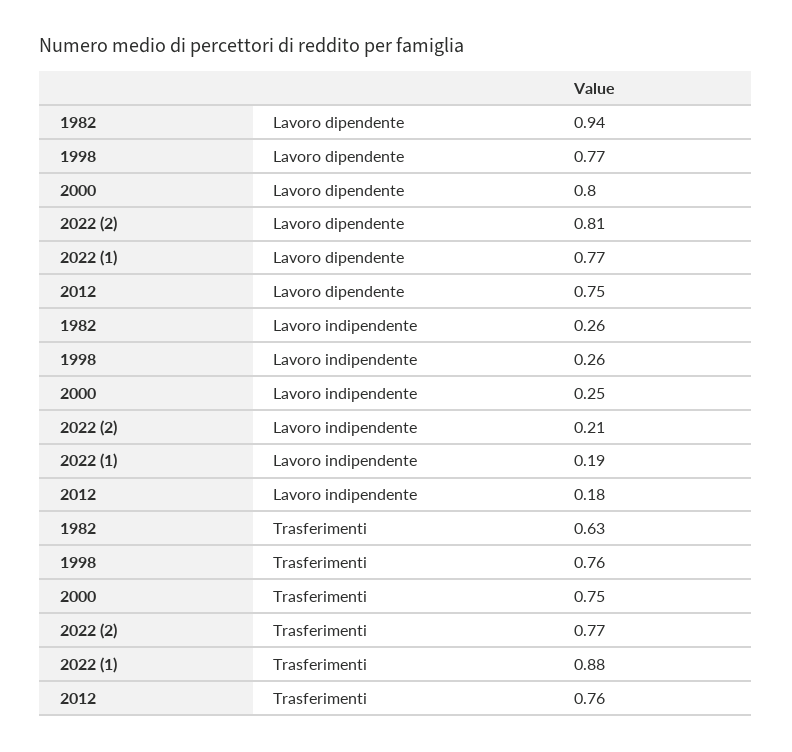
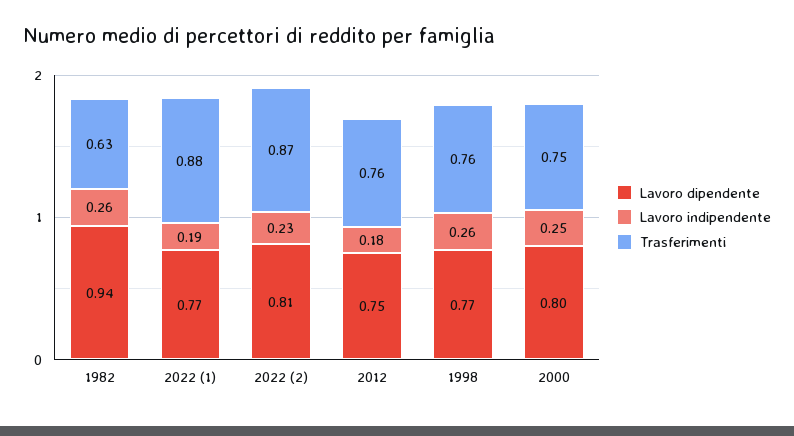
Lavoro indipendente, 2022 (2): 0.21 -> 0.23
Trasferimenti, 2022 (2): 0.77 -> 0.87

